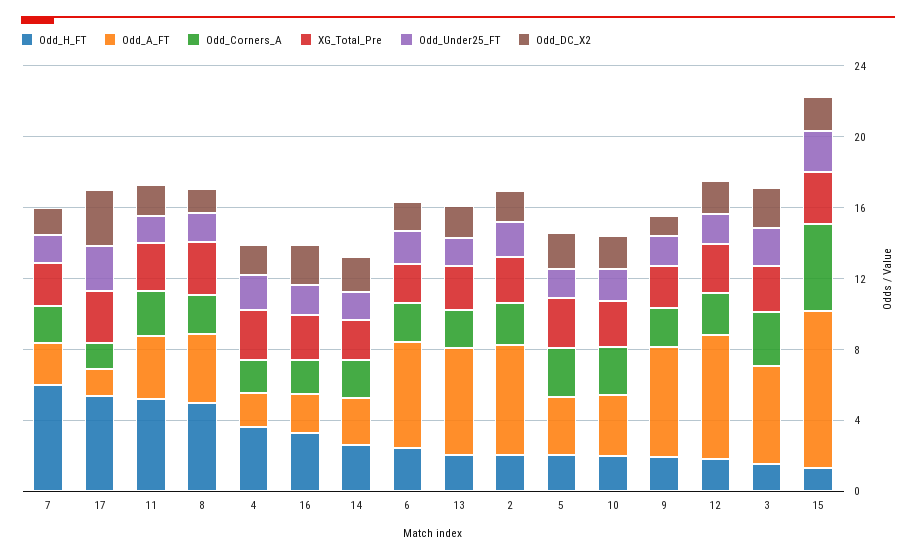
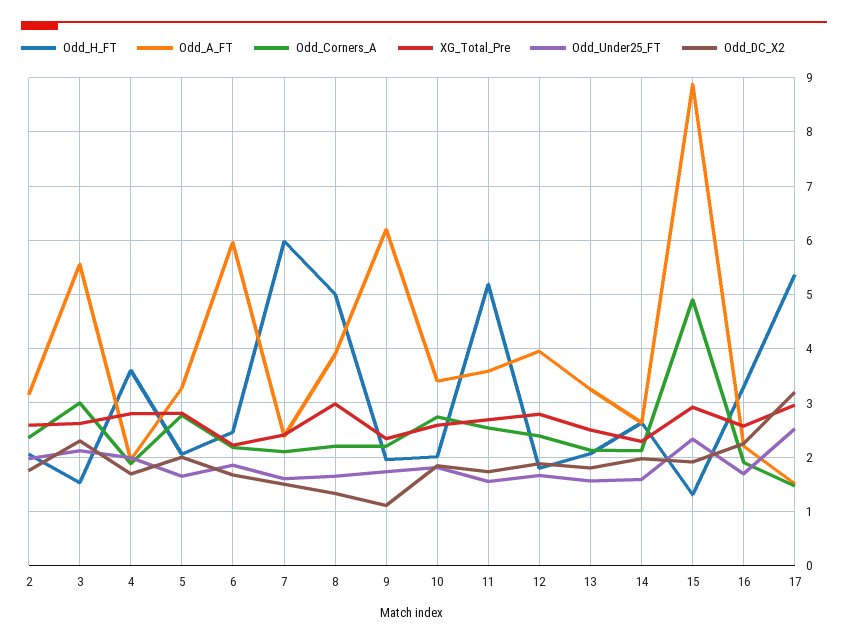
Odd_A_FT, 13: 6 -> 3.2
Odd_A_FT, 2: 6 -> 3.2
Odd_A_FT, 12: 7 -> 4

